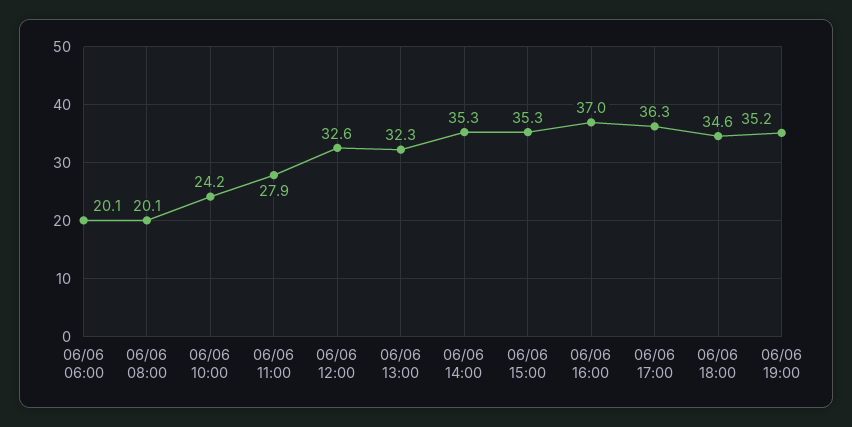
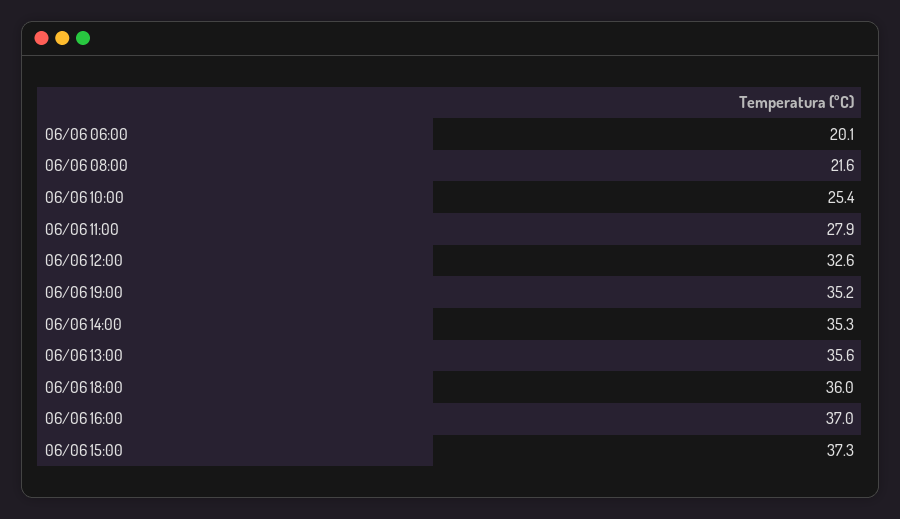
06/06 08:00: 20.1 -> 21.6
06/06 10:00: 24.2 -> 25.4
06/06 13:00: 32.3 -> 35.6
06/06 15:00: 35.3 -> 37.3
06/06 17:00: 36.3 -> none
06/06 18:00: 34.6 -> 36

